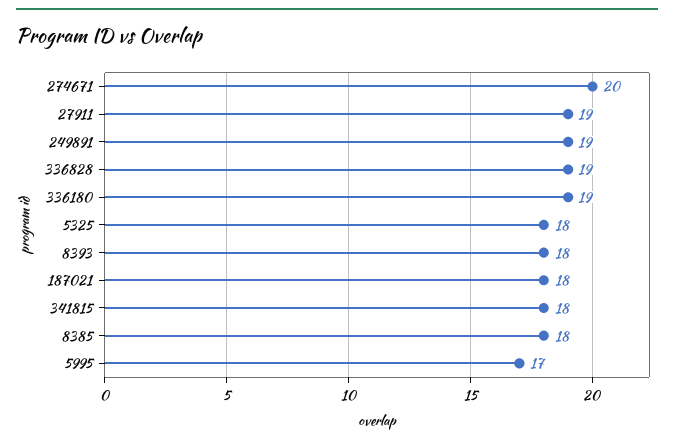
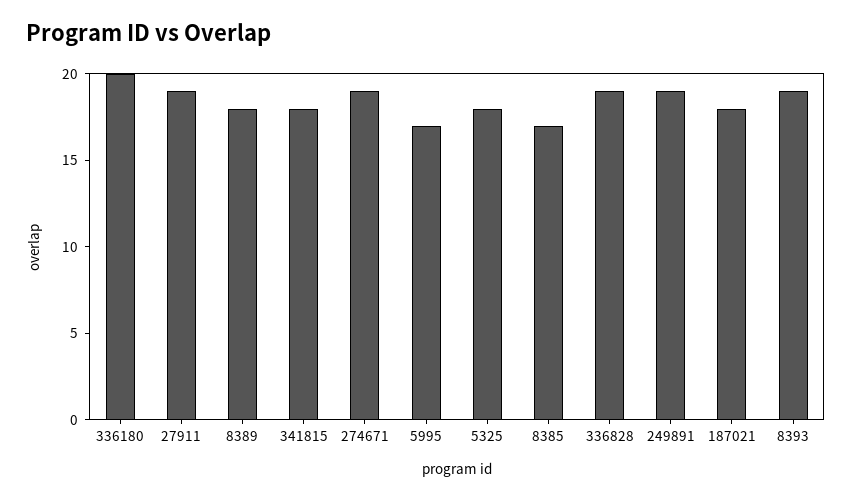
274671: 20 -> 19
336180: 19 -> 20
8393: 18 -> 19
8385: 18 -> 17
8389: none -> 18

